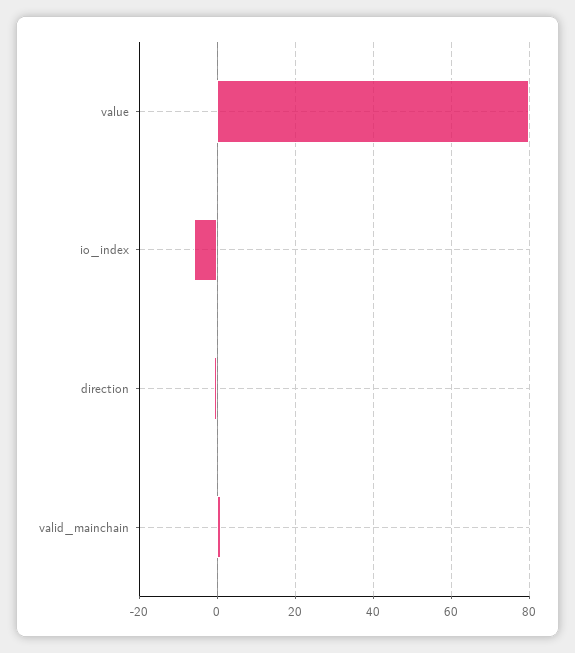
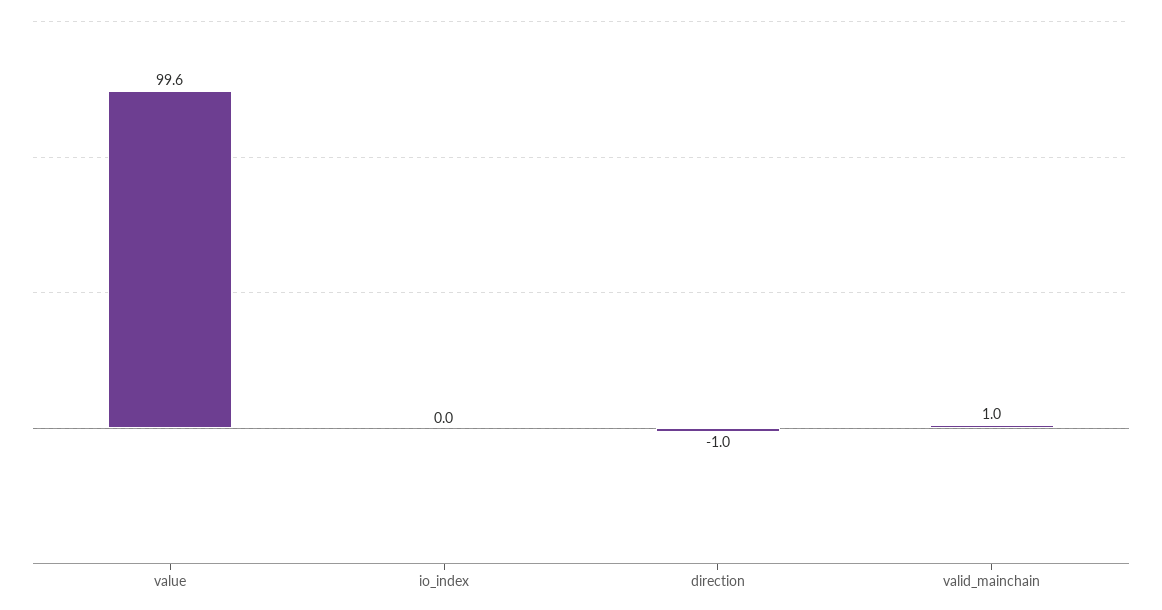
value: 80 -> 99.6
io_index: -6 -> 0

